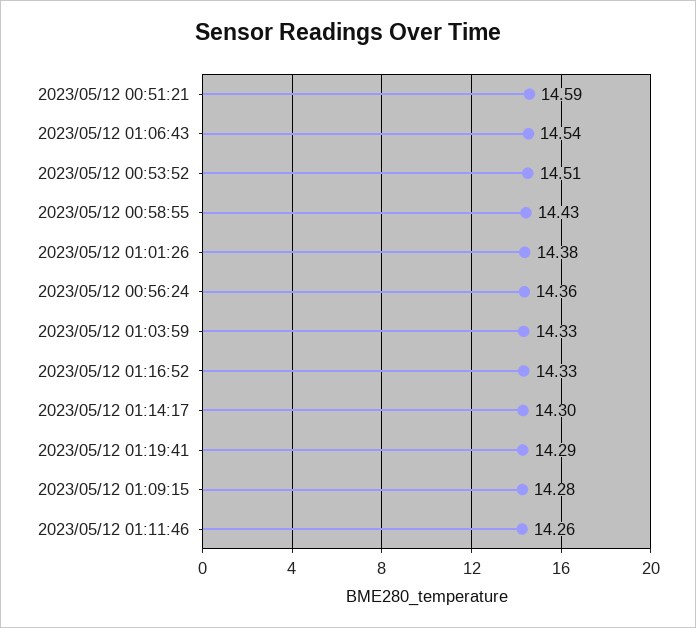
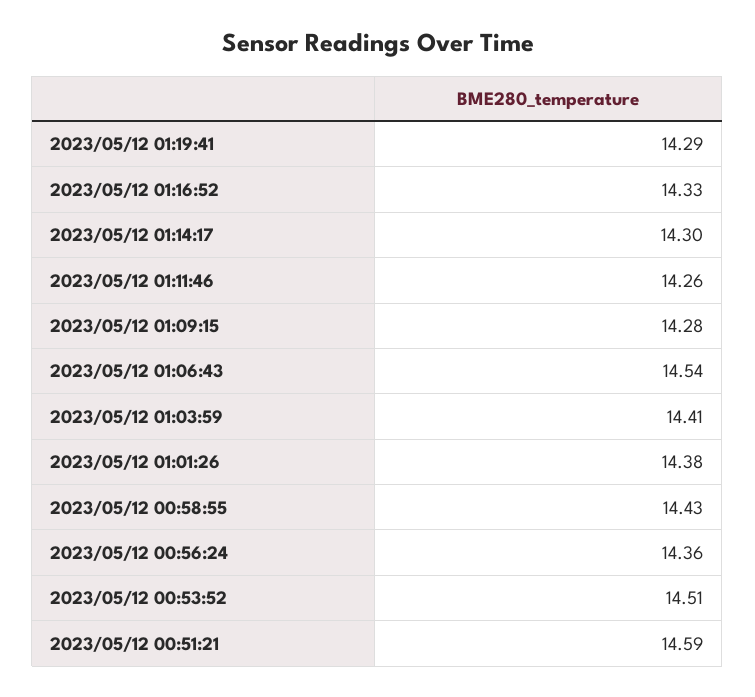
2023/05/12 01:03:59: 14.33 -> 14.41

